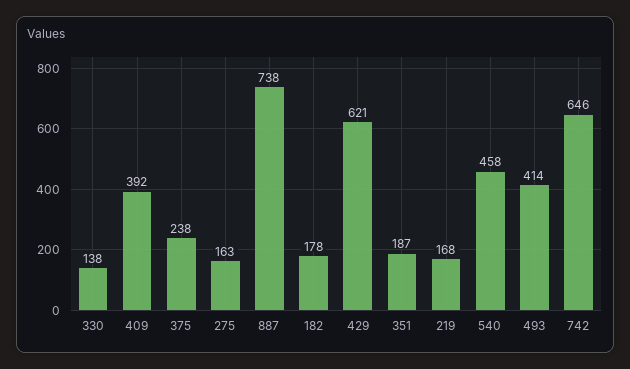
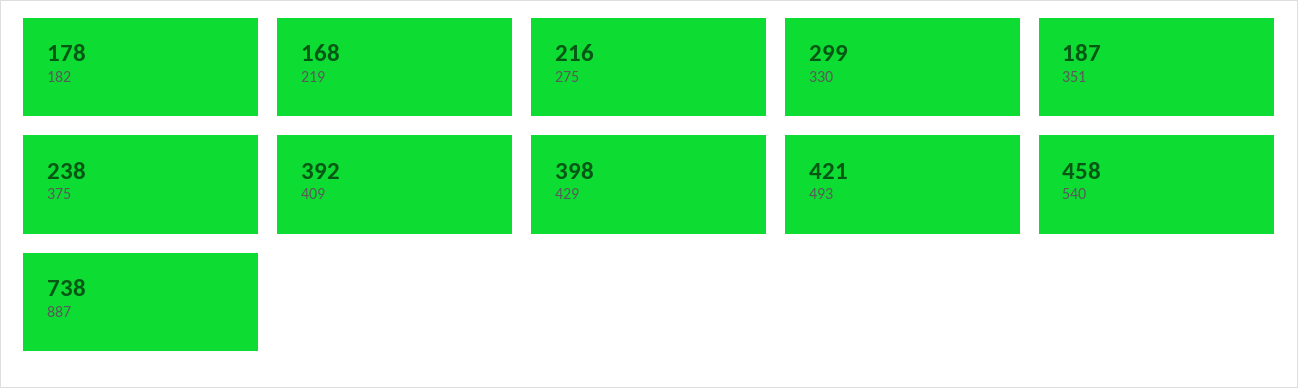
330: 138 -> 299
275: 163 -> 216
429: 621 -> 398
493: 414 -> 421
742: 646 -> none

